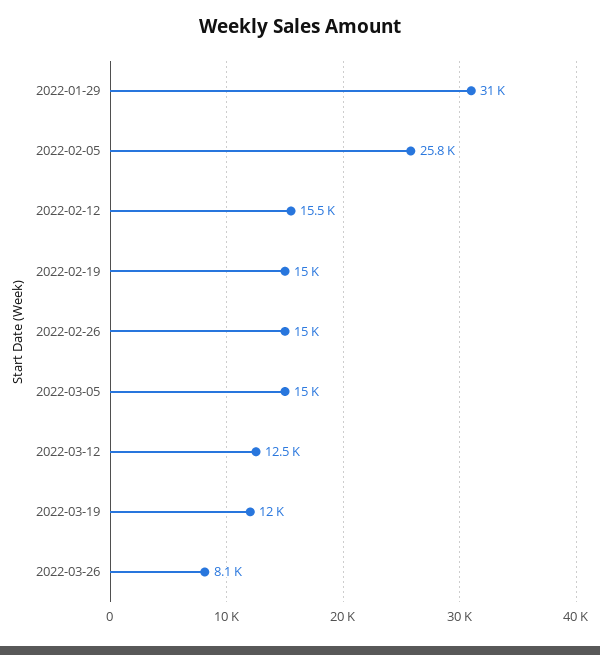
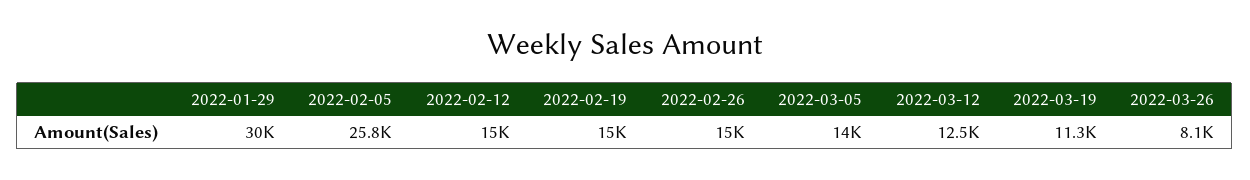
2022-01-29: 31000 -> 30000
2022-02-12: 15500 -> 15000
2022-03-05: 15000 -> 14000
2022-03-19: 12000 -> 11300

